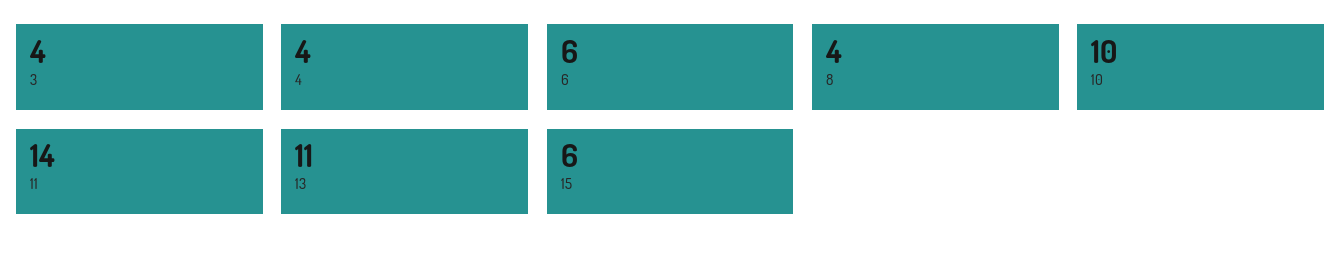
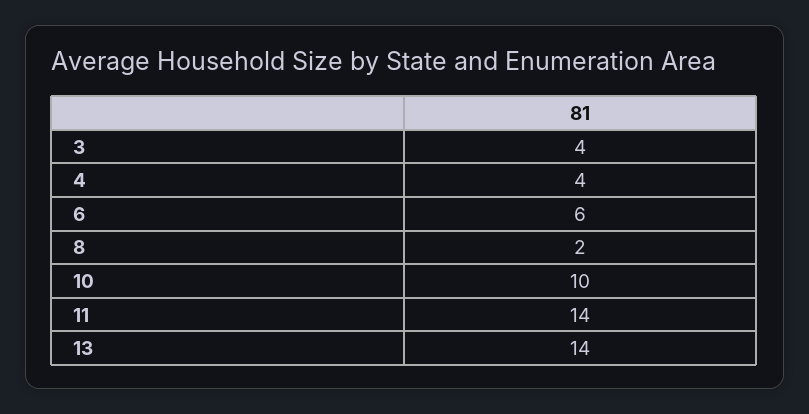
8: 4 -> 2
13: 11 -> 14
15: 6 -> none

